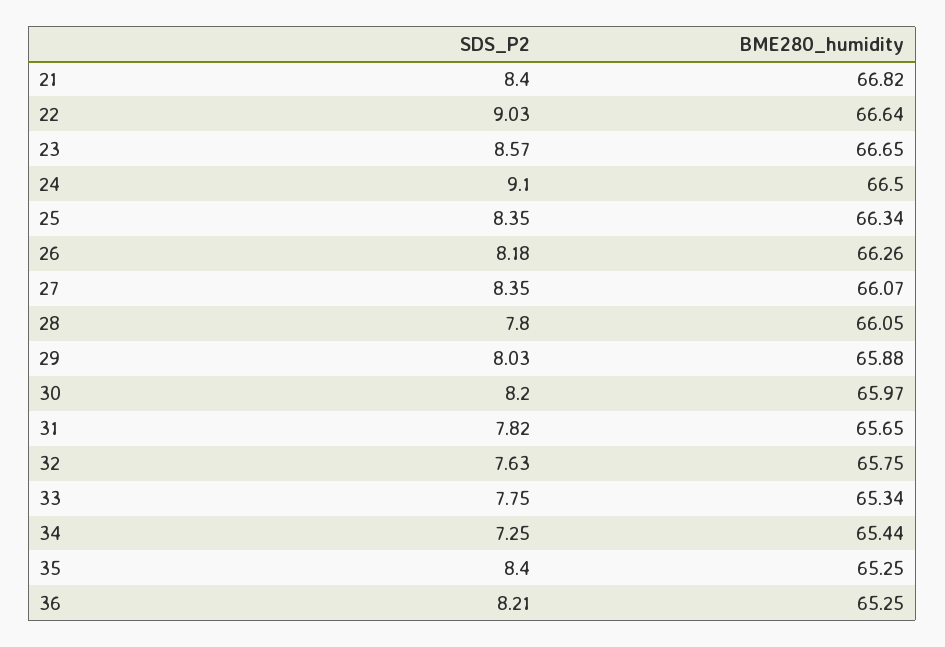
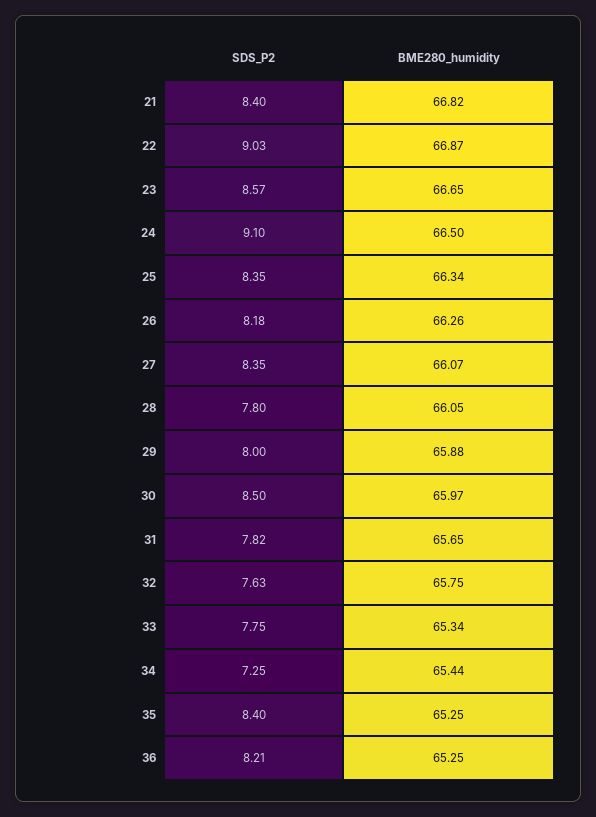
BME280_humidity, 22: 66.64 -> 66.87
SDS_P2, 29: 8.03 -> 8
SDS_P2, 30: 8.2 -> 8.5

